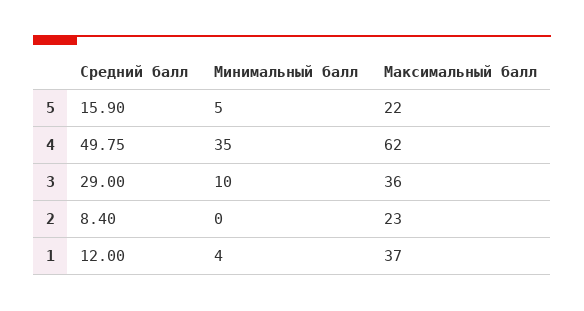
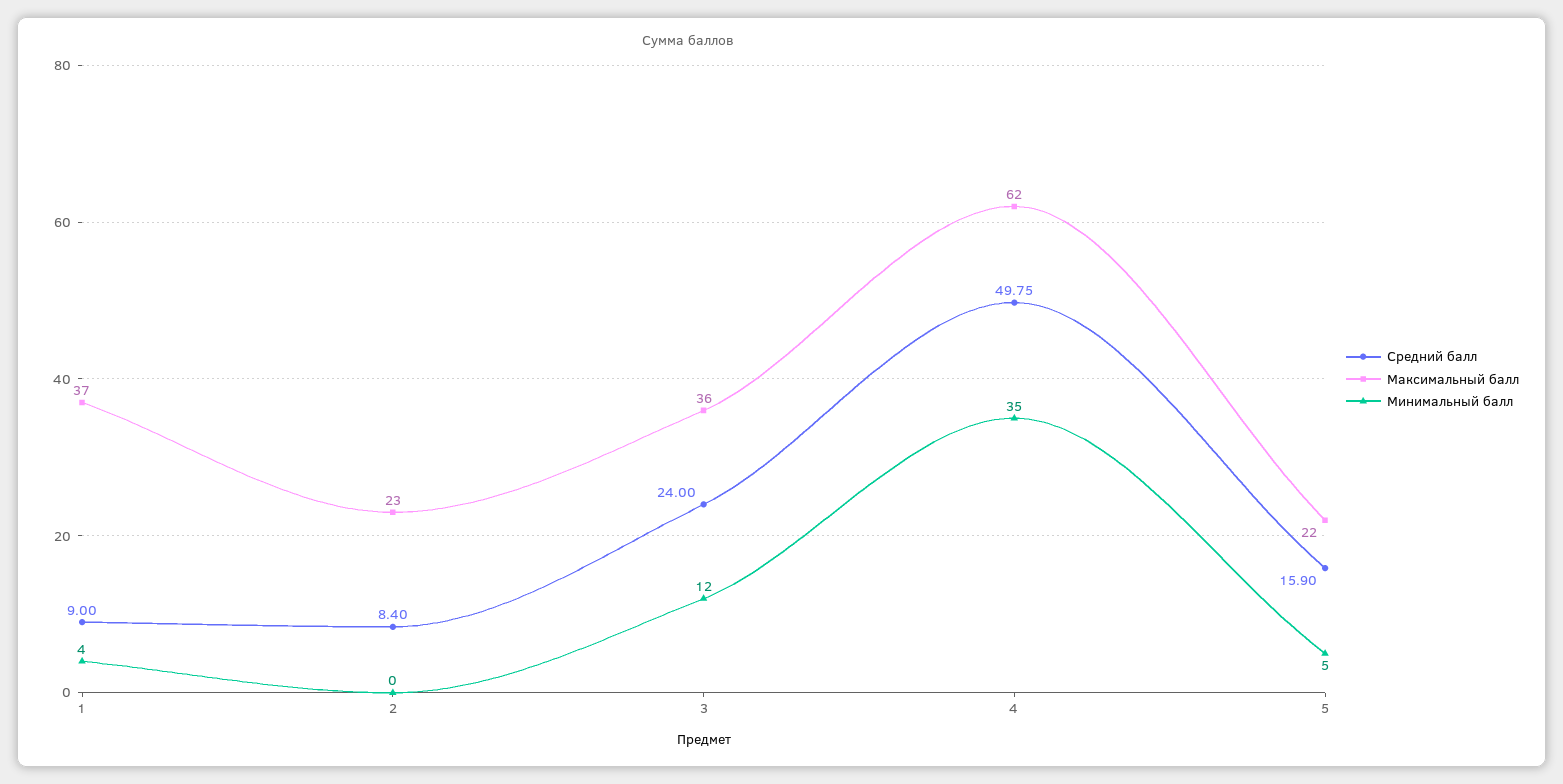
Средний балл, 3: 29 -> 24
Минимальный балл, 3: 10 -> 12
Средний балл, 1: 12 -> 9

